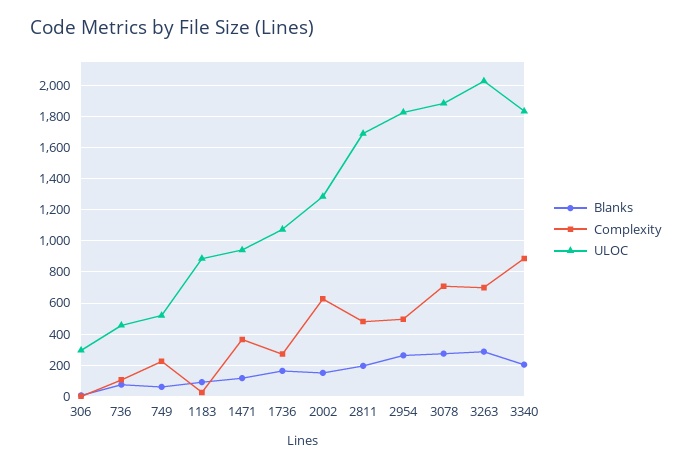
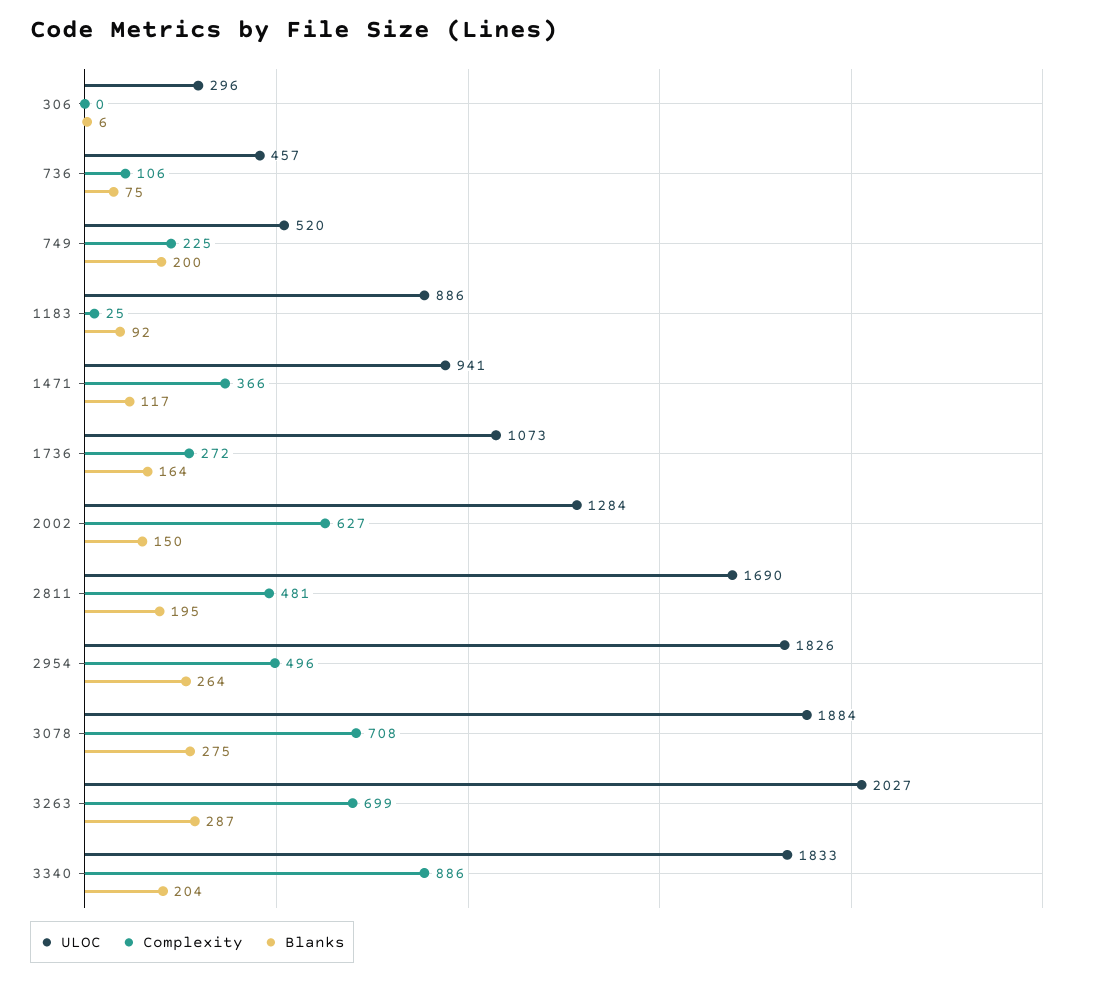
Blanks, 749: 50 -> 200

